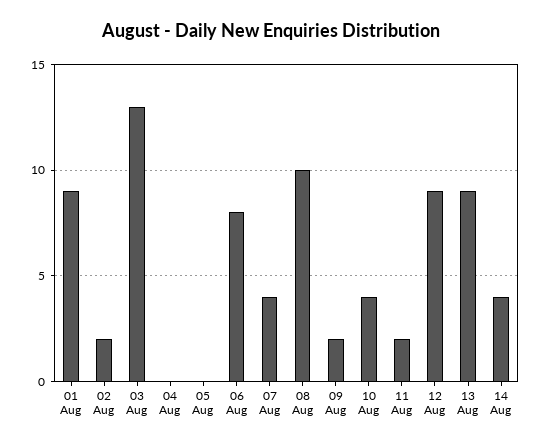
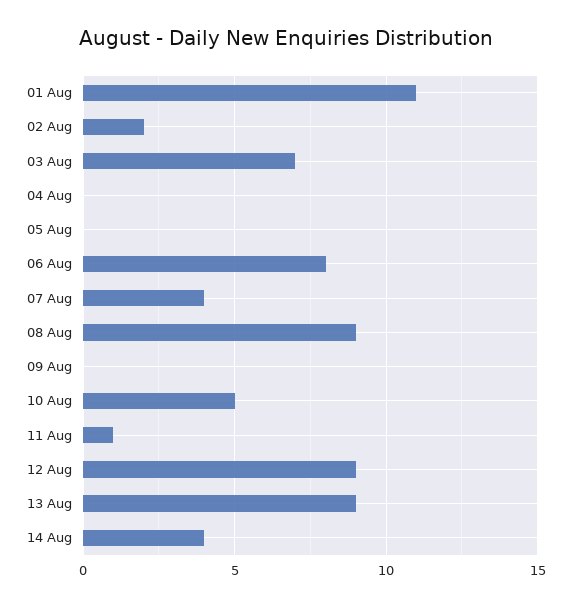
01 Aug: 9 -> 11
03 Aug: 13 -> 7
08 Aug: 10 -> 9
09 Aug: 2 -> 0
10 Aug: 4 -> 5
11 Aug: 2 -> 1

